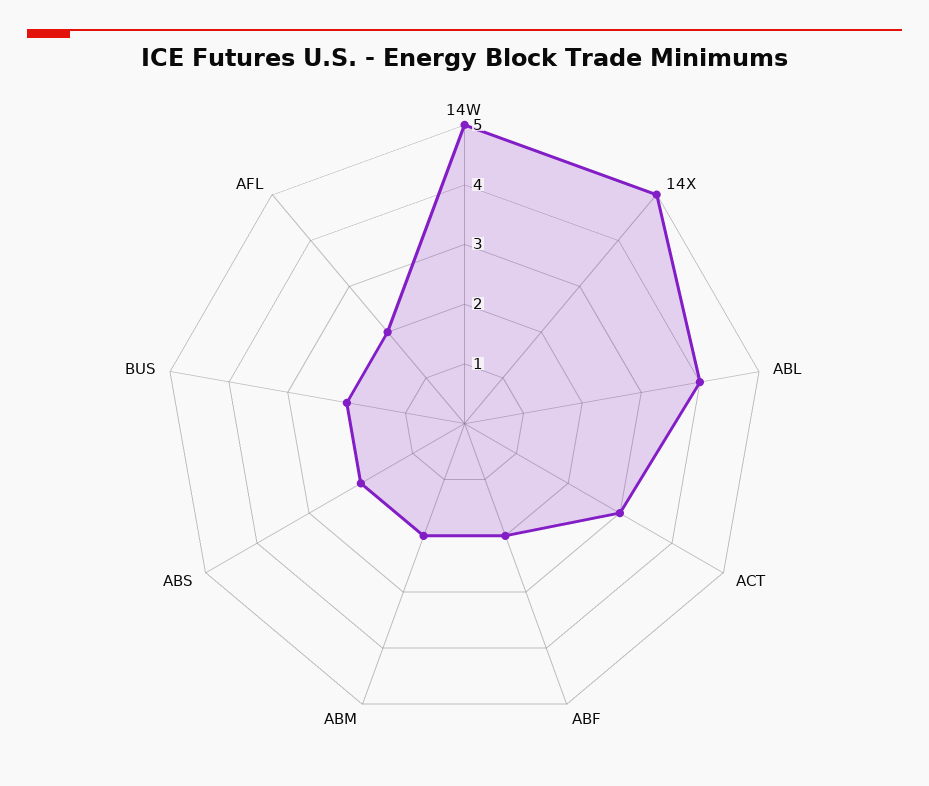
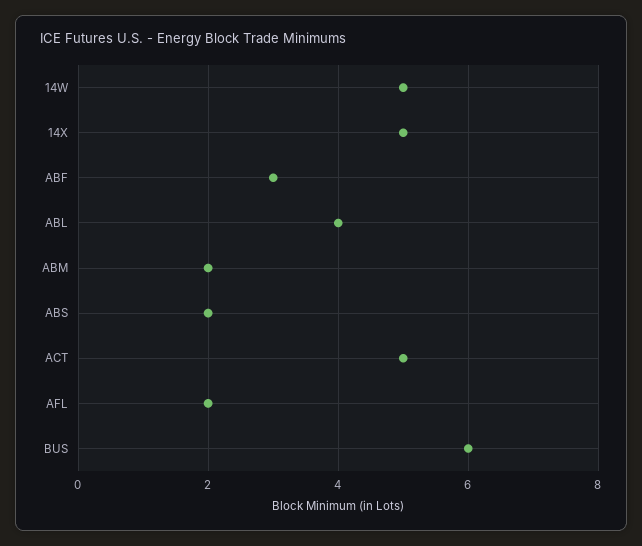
ACT: 3 -> 5
ABF: 2 -> 3
BUS: 2 -> 6

